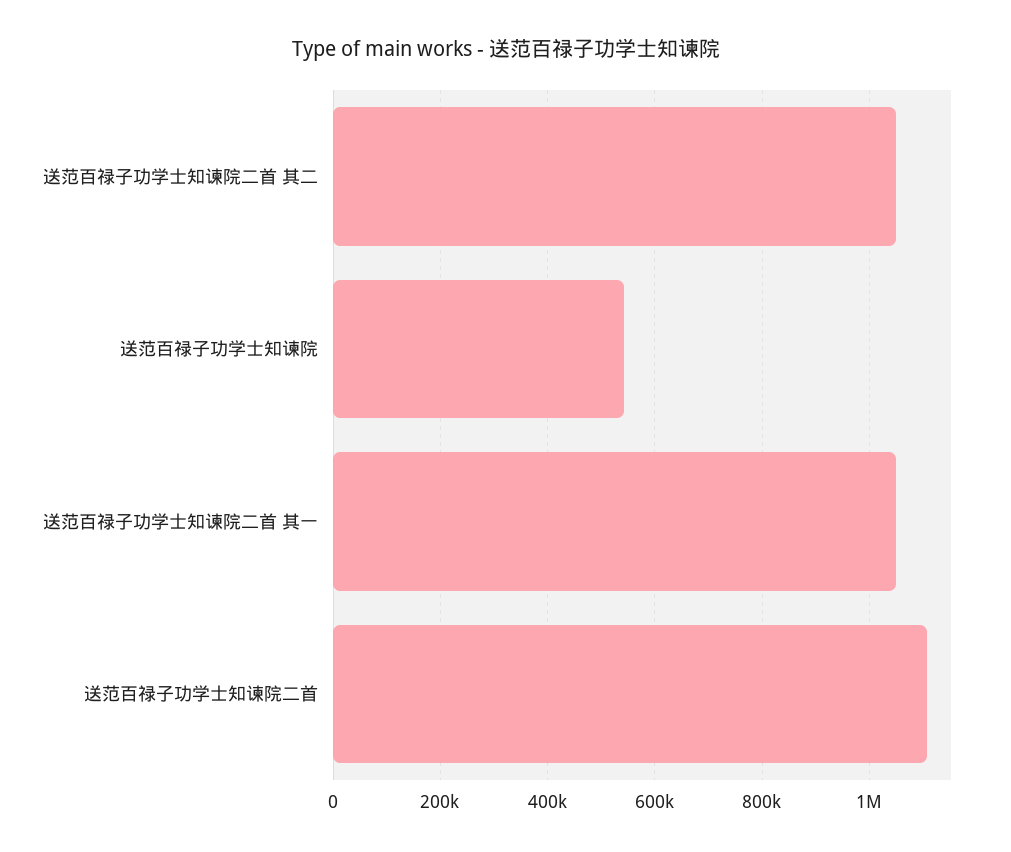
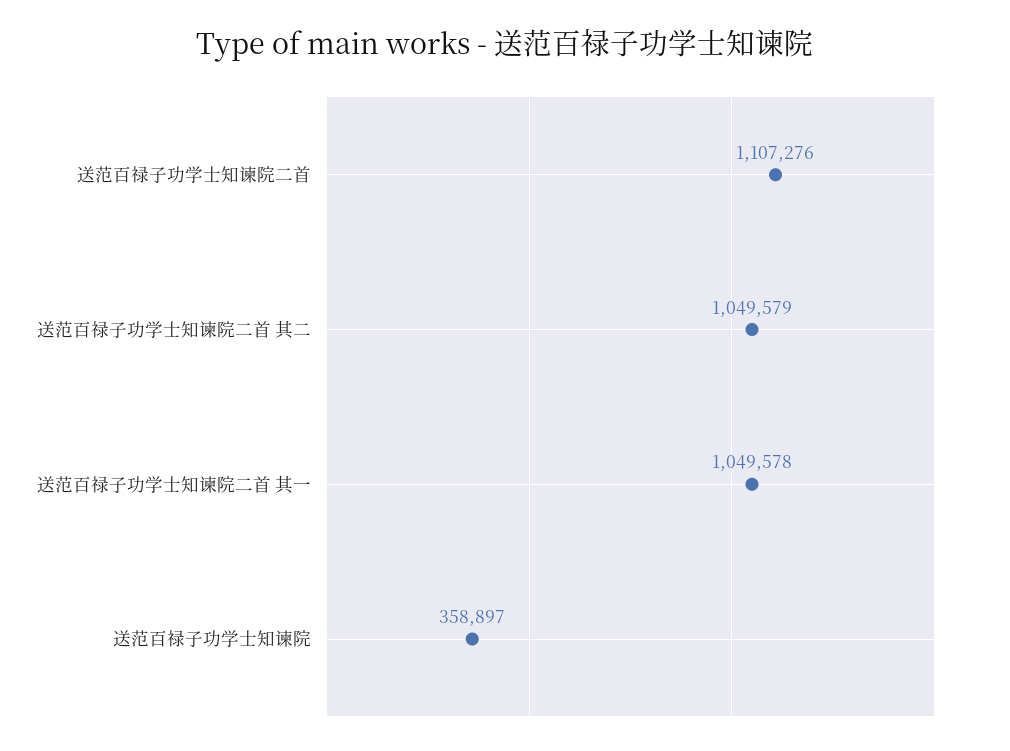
送范百禄子功学士知谏院: 540000 -> 358897

